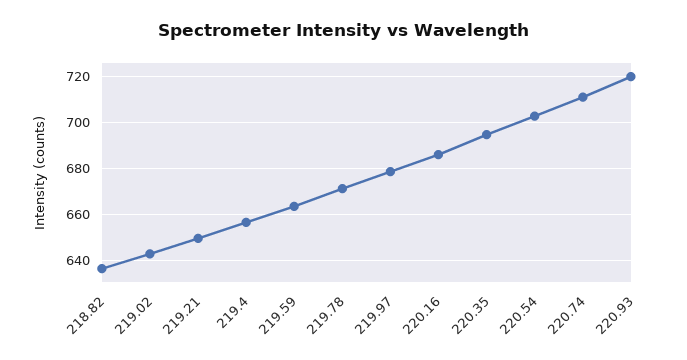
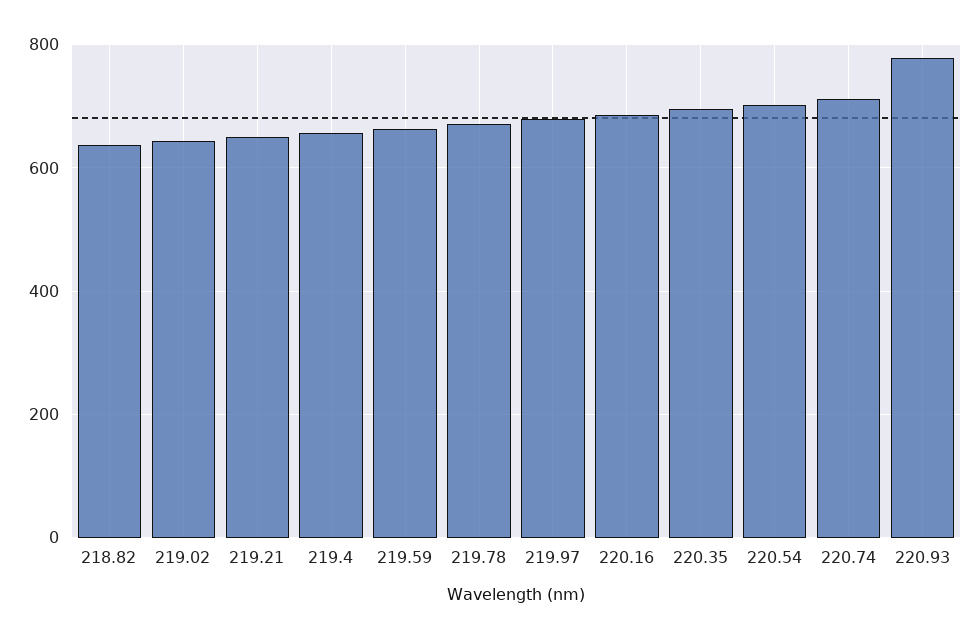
220.93: 720 -> 780

